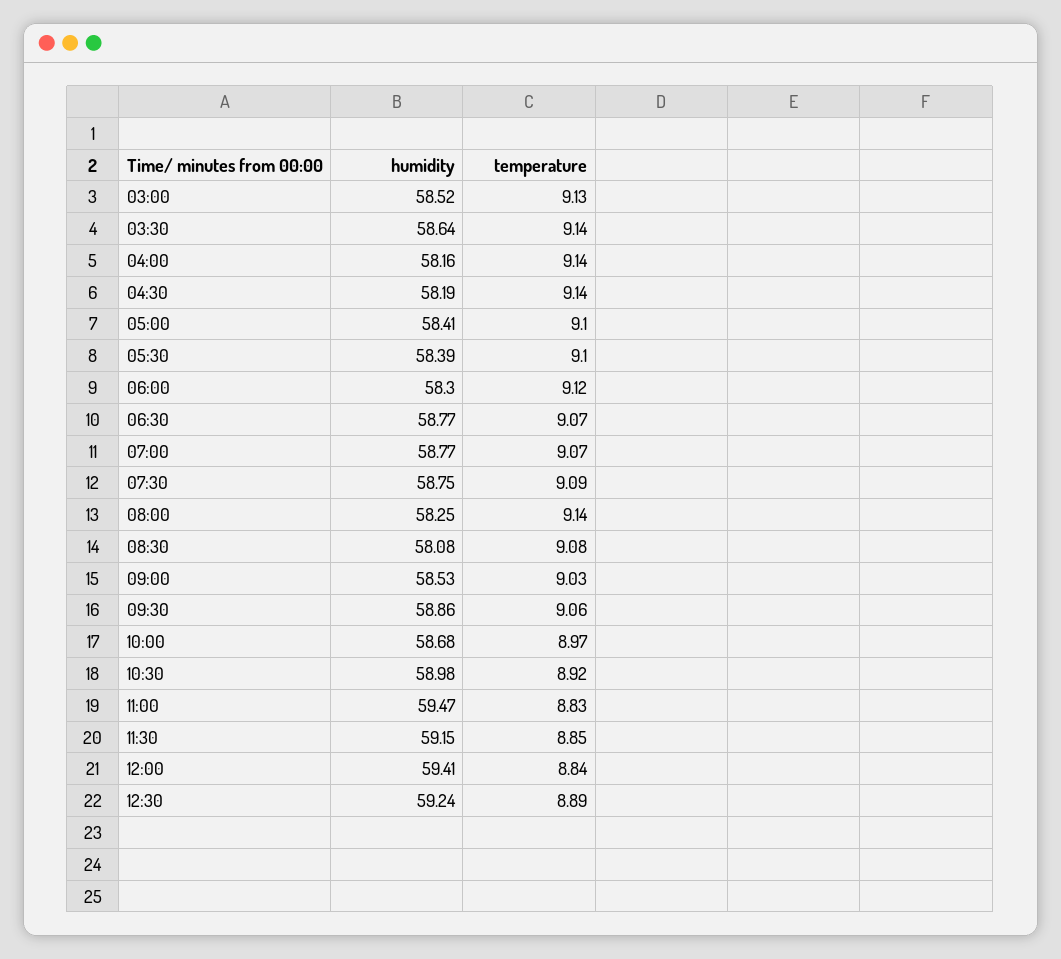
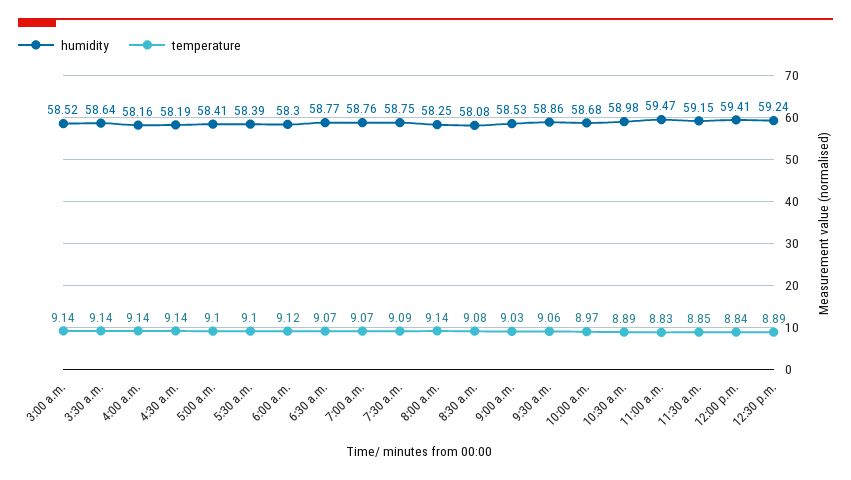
temperature, 03:00: 9.13 -> 9.14
humidity, 07:00: 58.77 -> 58.76
temperature, 10:30: 8.92 -> 8.89

